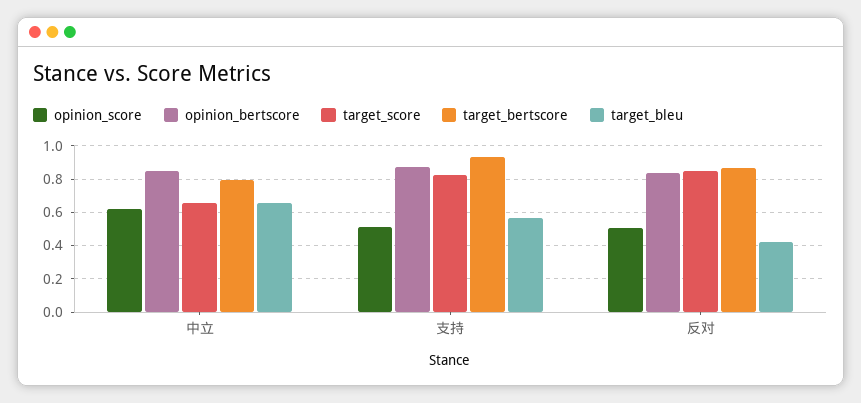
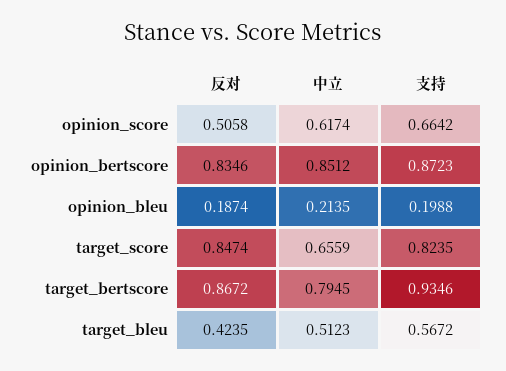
target_bleu, 中立: 0.65 -> 0.5123
opinion_score, 支持: 0.5 -> 0.6642
opinion_bleu, 反对: none -> 0.1874
opinion_bleu, 中立: none -> 0.2135
opinion_bleu, 支持: none -> 0.1988

